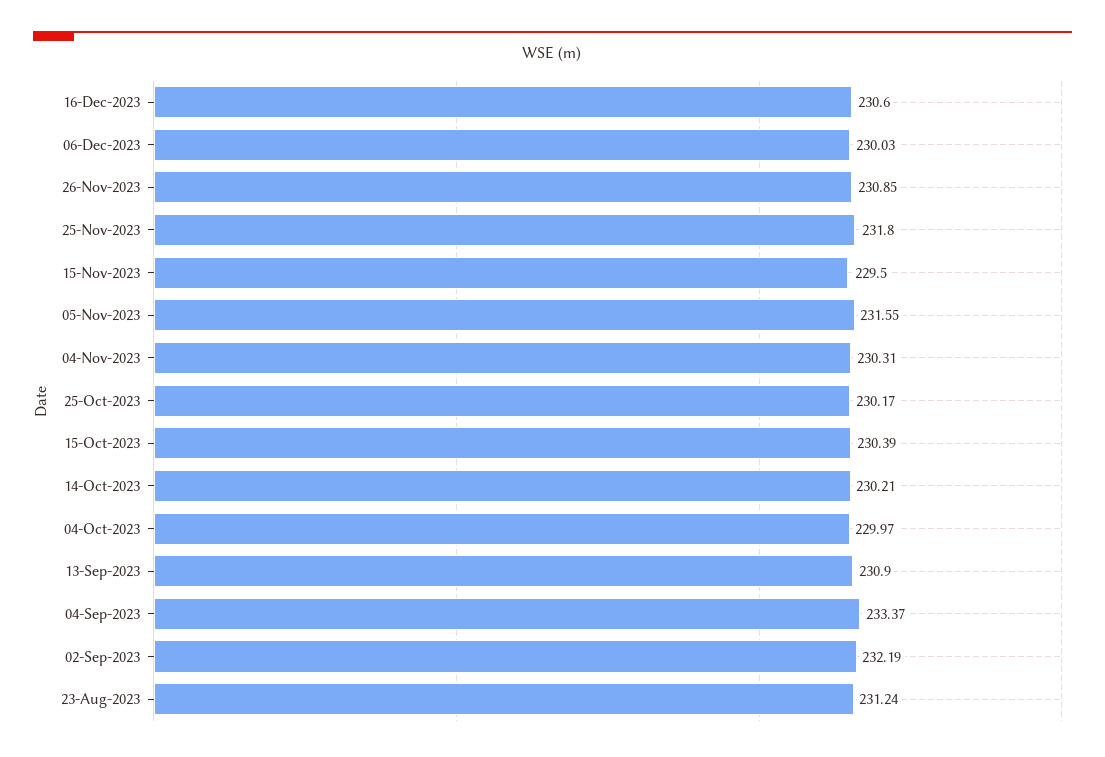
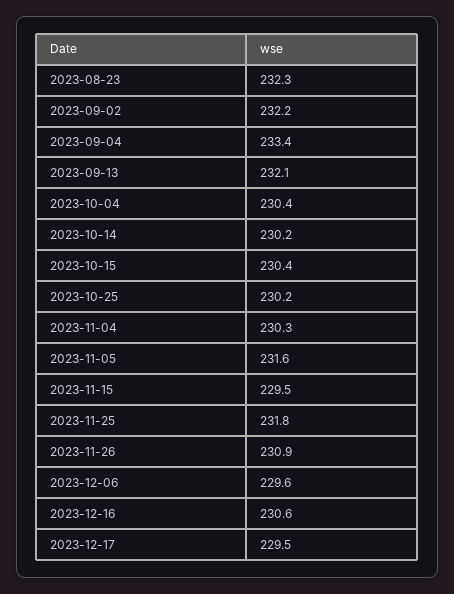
06-Dec-2023: 230.03 -> 229.6
04-Oct-2023: 229.97 -> 230.4
13-Sep-2023: 230.9 -> 232.1
23-Aug-2023: 231.24 -> 232.3
2023-12-17: none -> 229.5

